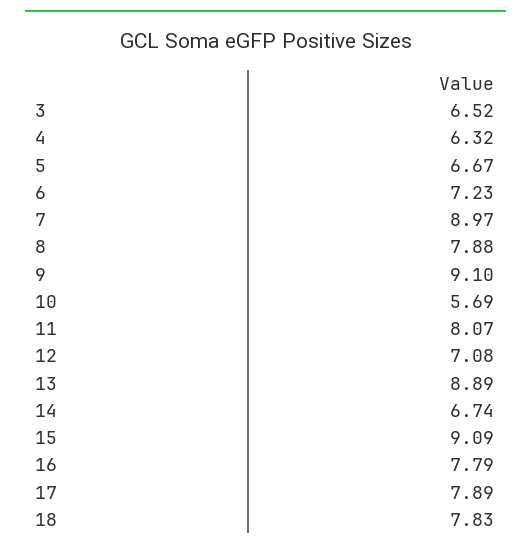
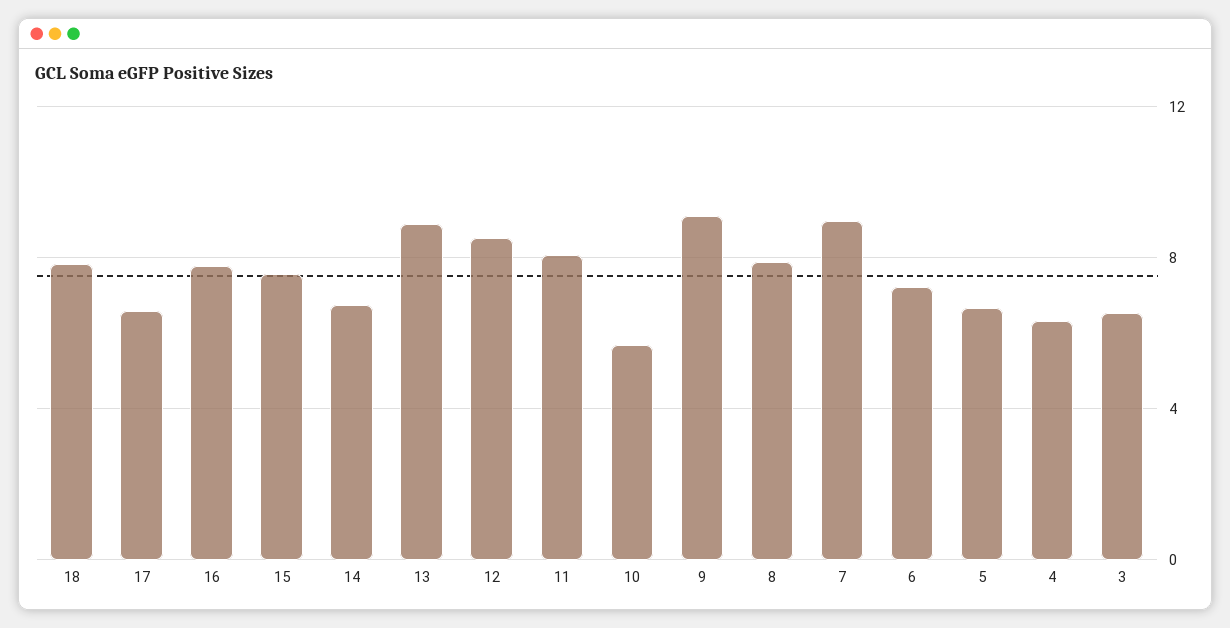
12: 7.08 -> 8.5
15: 9.09 -> 7.5
17: 7.89 -> 6.5

